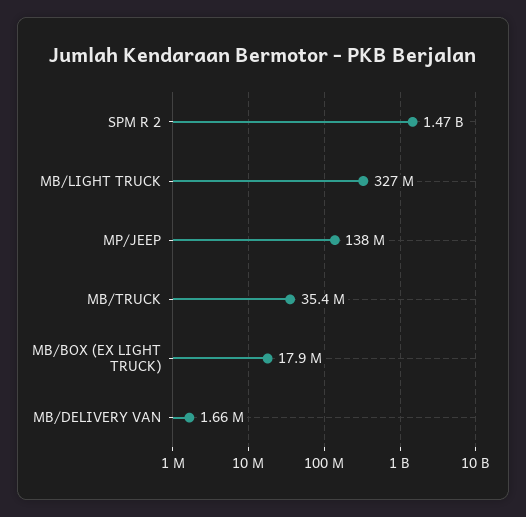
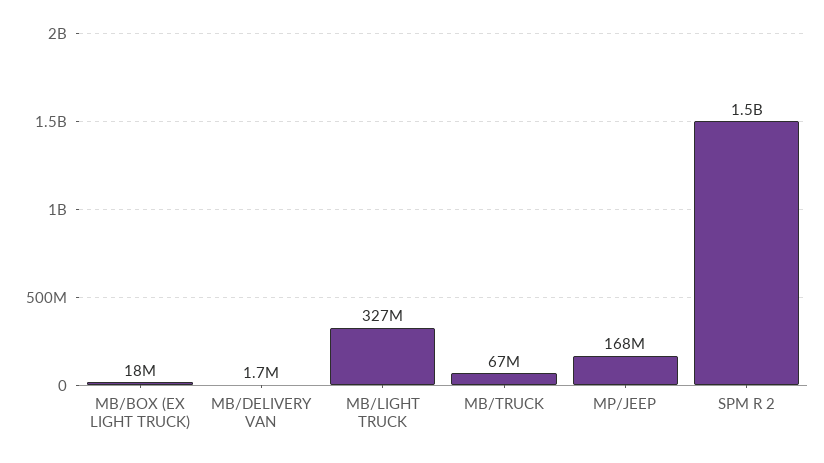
MP/JEEP: 138000000 -> 168000000
MB/TRUCK: 35400000 -> 67000000

